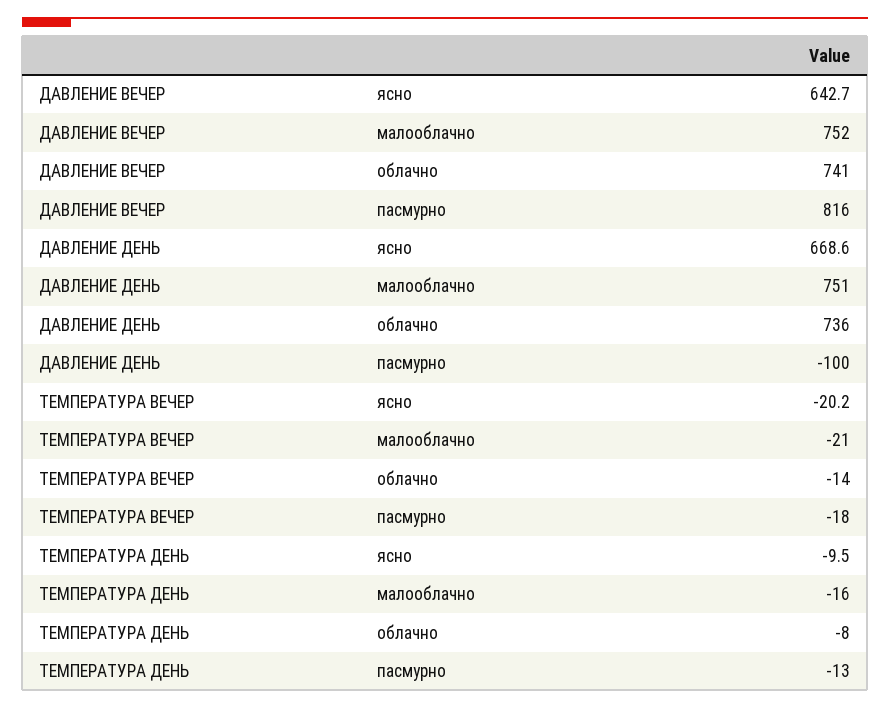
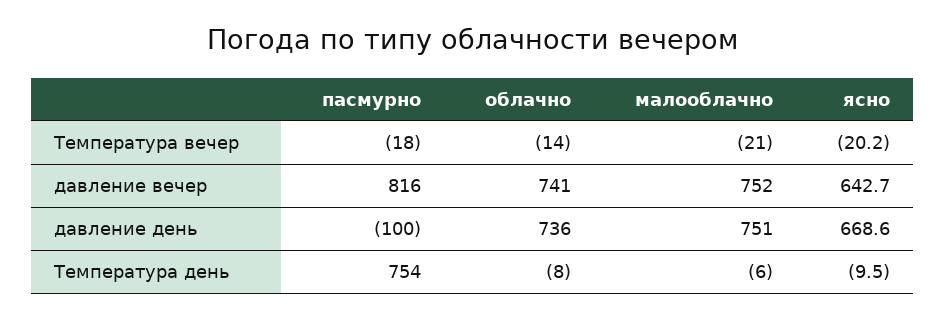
ТЕМПЕРАТУРА ДЕНЬ, малооблачно: -16 -> -6
ТЕМПЕРАТУРА ДЕНЬ, пасмурно: -13 -> 754

